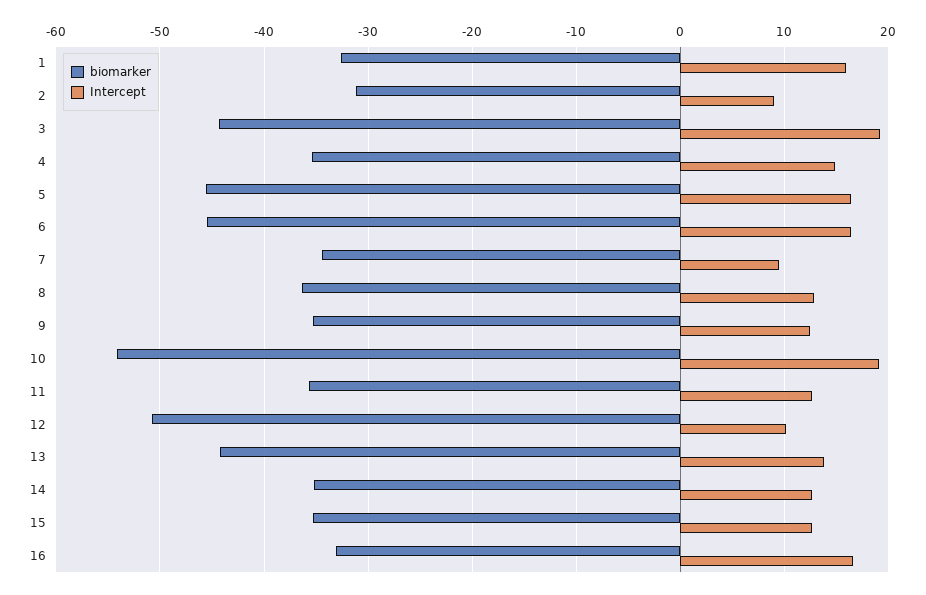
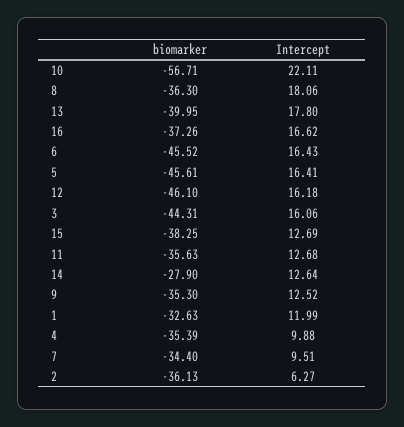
Intercept, 1: 16 -> 11.99
biomarker, 2: -31 -> -36.13
Intercept, 2: 9 -> 6.27
Intercept, 3: 19 -> 16.06
Intercept, 4: 15 -> 9.88
Intercept, 8: 13 -> 18.06
biomarker, 10: -54 -> -56.71
Intercept, 10: 19 -> 22.11
biomarker, 12: -51 -> -46.1
Intercept, 12: 10 -> 16.18
biomarker, 13: -44 -> -39.95
Intercept, 13: 14 -> 17.8
biomarker, 14: -35 -> -27.9
biomarker, 15: -35 -> -38.25
biomarker, 16: -33 -> -37.26

